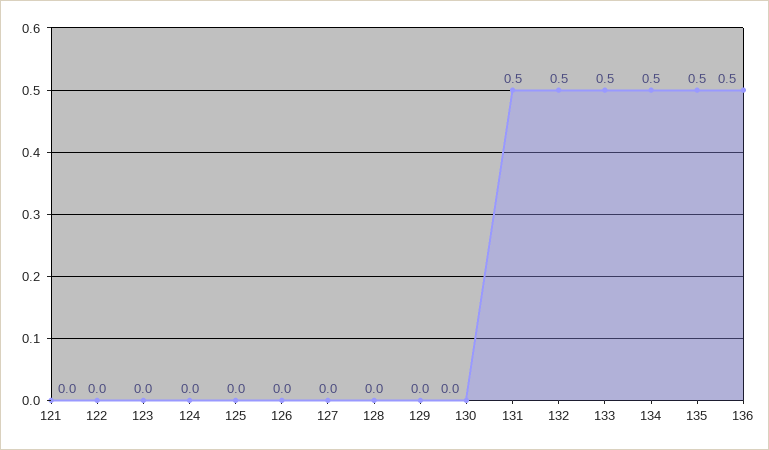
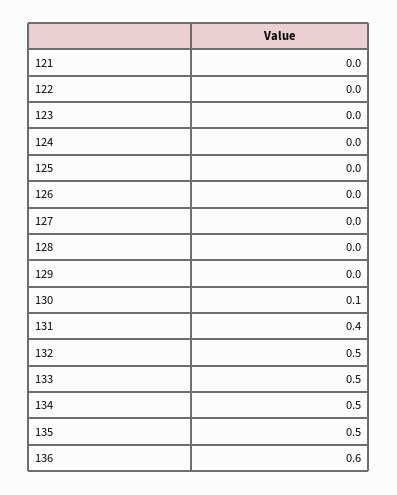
130: 0 -> 0.1
131: 0.5 -> 0.4
136: 0.5 -> 0.6

